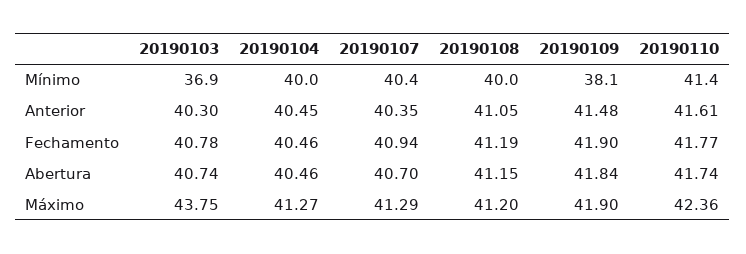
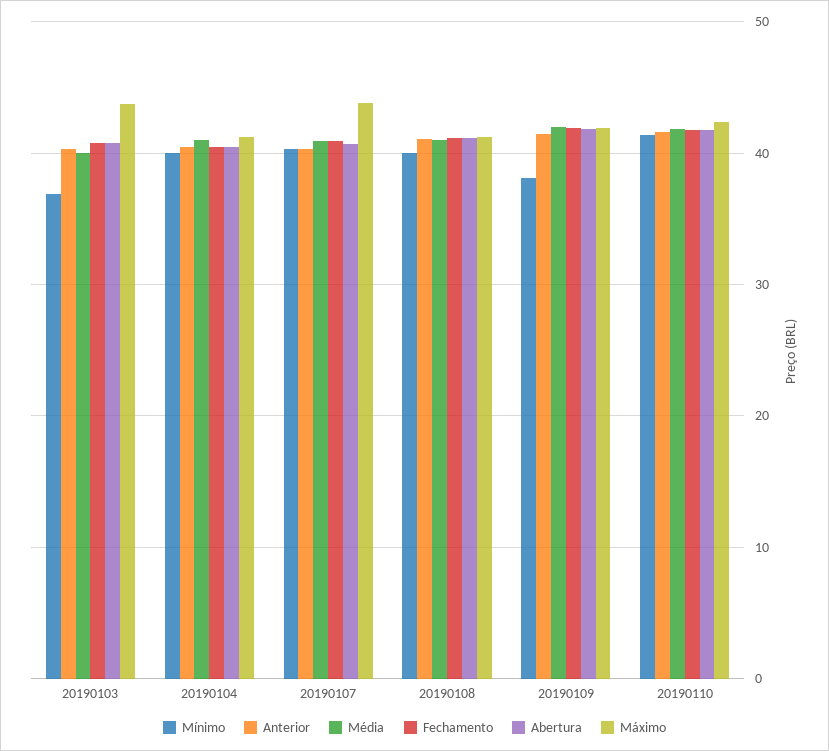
Máximo, 20190107: 41.29 -> 44
Média, 20190103: none -> 40
Média, 20190104: none -> 41
Média, 20190107: none -> 41
Média, 20190108: none -> 41
Média, 20190109: none -> 42
Média, 20190110: none -> 42

